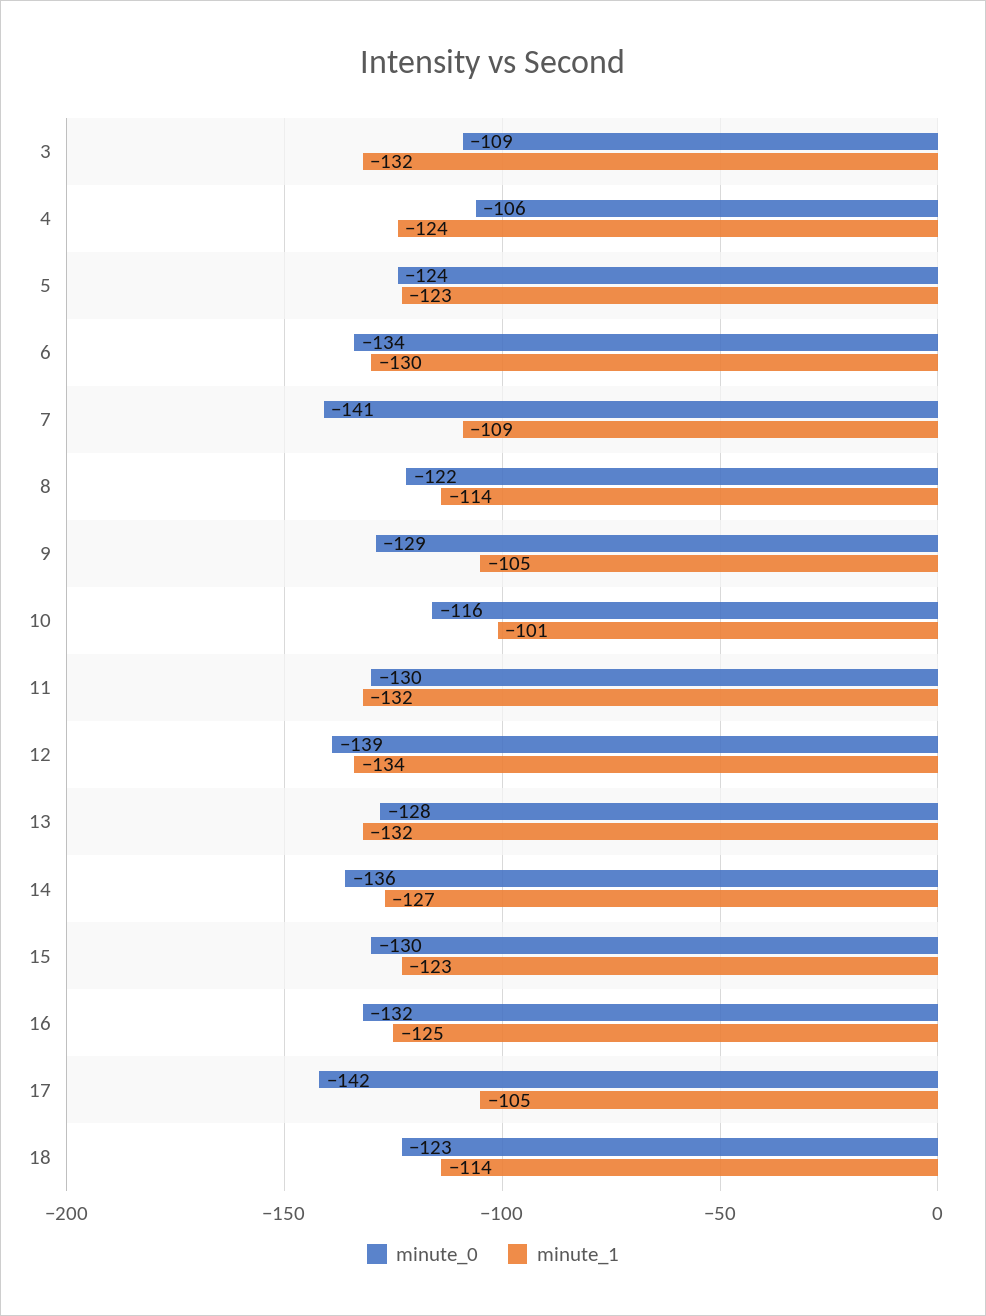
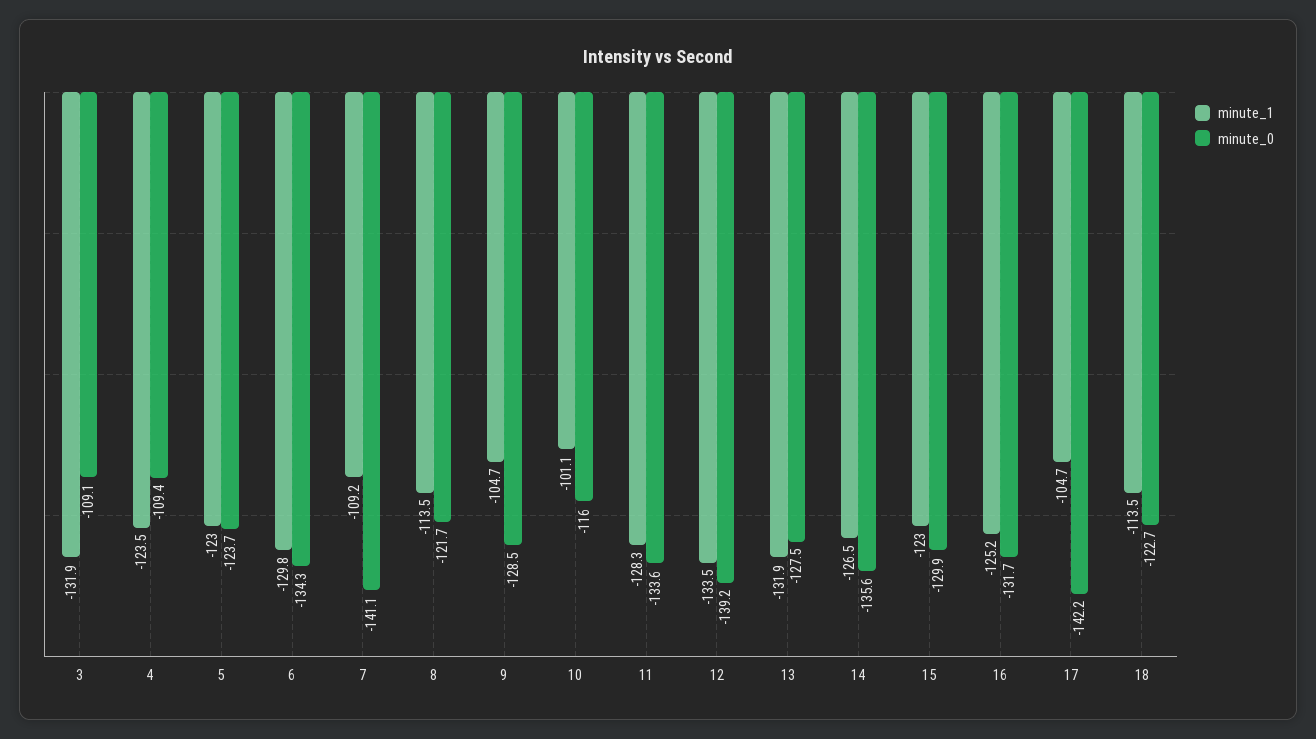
minute_0, 4: -106 -> -109.4
minute_0, 11: -130 -> -133.6
minute_1, 11: -132 -> -128.3

